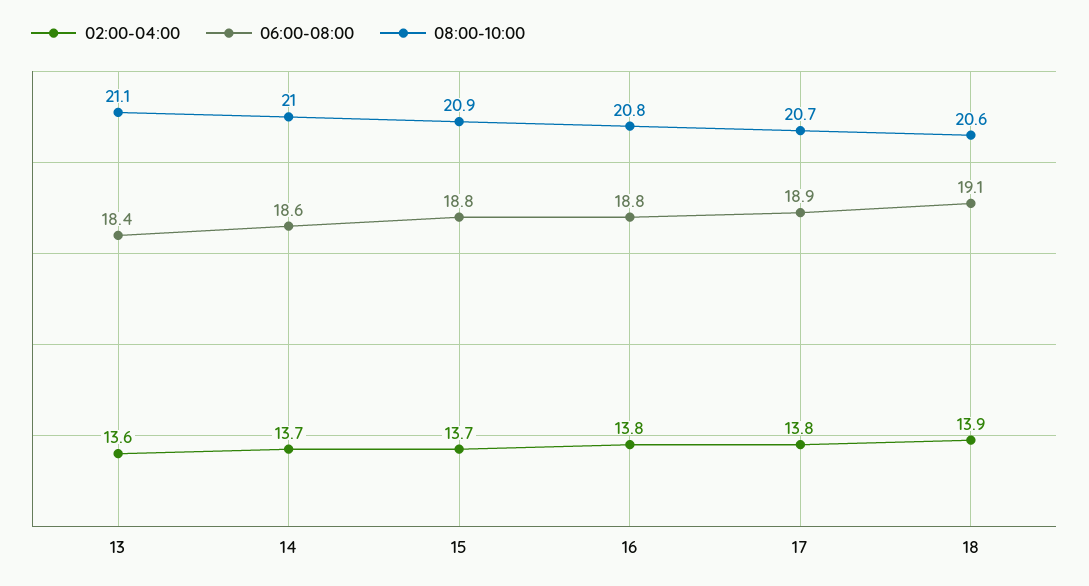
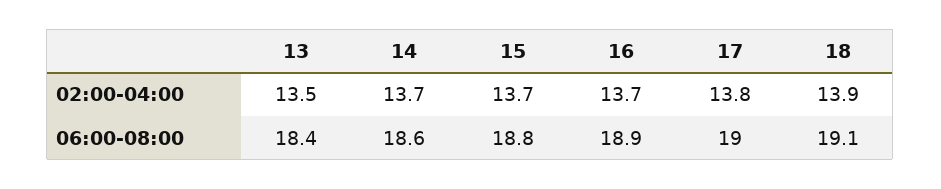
02:00-04:00, 13: 13.6 -> 13.5
08:00-10:00, 13: 21.1 -> none
08:00-10:00, 14: 21 -> none
08:00-10:00, 15: 20.9 -> none
02:00-04:00, 16: 13.8 -> 13.7
06:00-08:00, 16: 18.8 -> 18.9
08:00-10:00, 16: 20.8 -> none
06:00-08:00, 17: 18.9 -> 19
08:00-10:00, 17: 20.7 -> none
08:00-10:00, 18: 20.6 -> none

